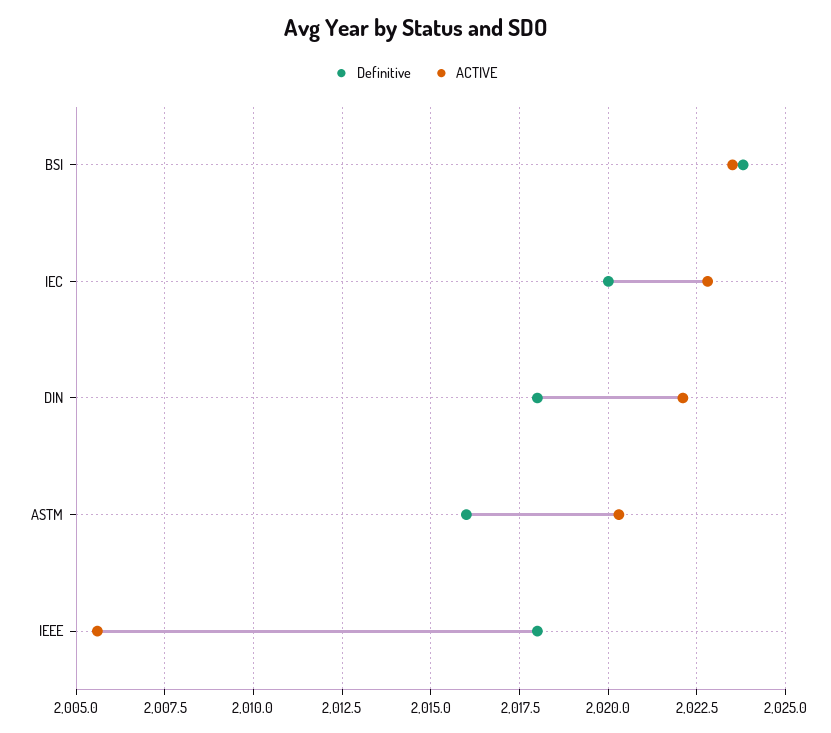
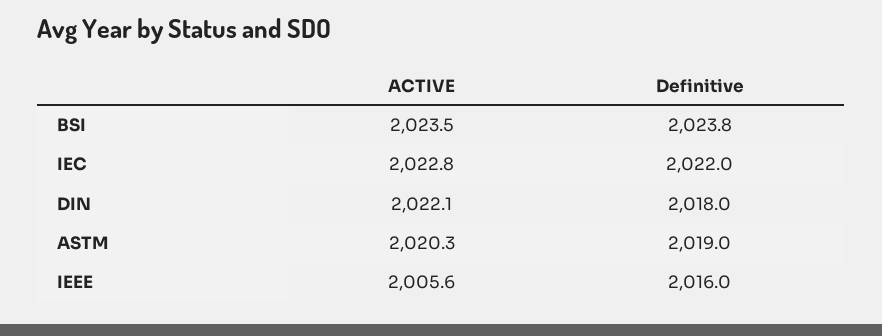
Definitive, IEC: 2020 -> 2022
Definitive, ASTM: 2016 -> 2019
Definitive, IEEE: 2018 -> 2016

